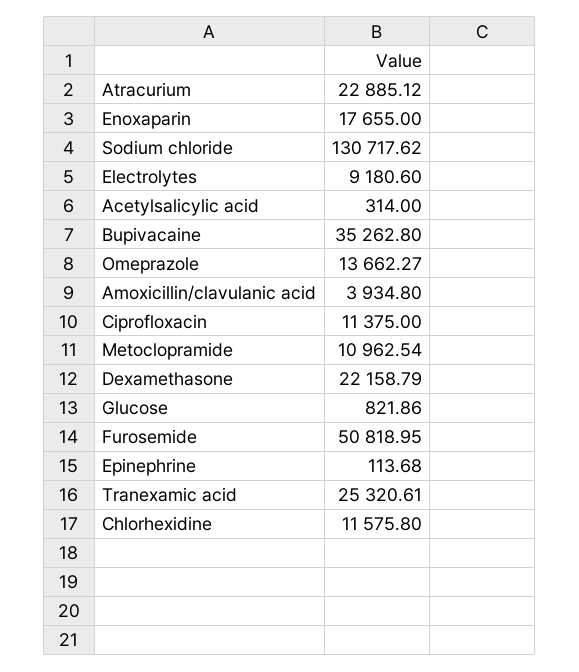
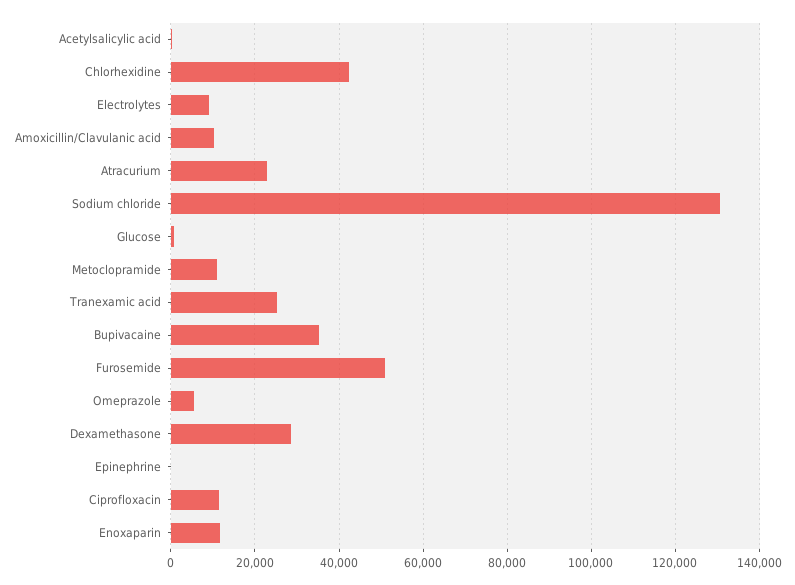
Enoxaparin: 17655 -> 12000
Omeprazole: 13662.27 -> 6000
Amoxicillin/clavulanic acid: 3934.8 -> 10000
Dexamethasone: 22158.79 -> 28000
Chlorhexidine: 11575.8 -> 42000

